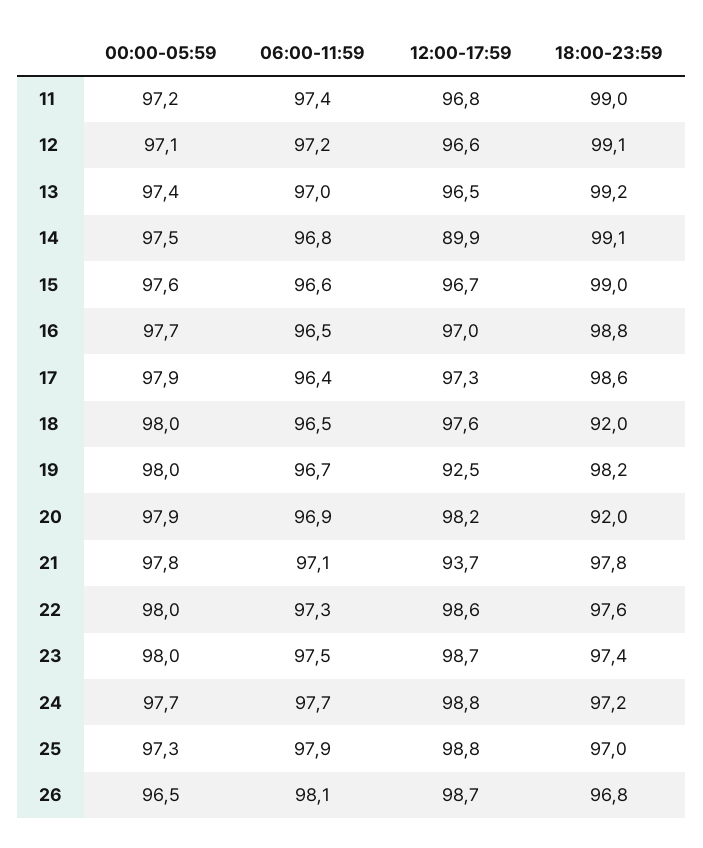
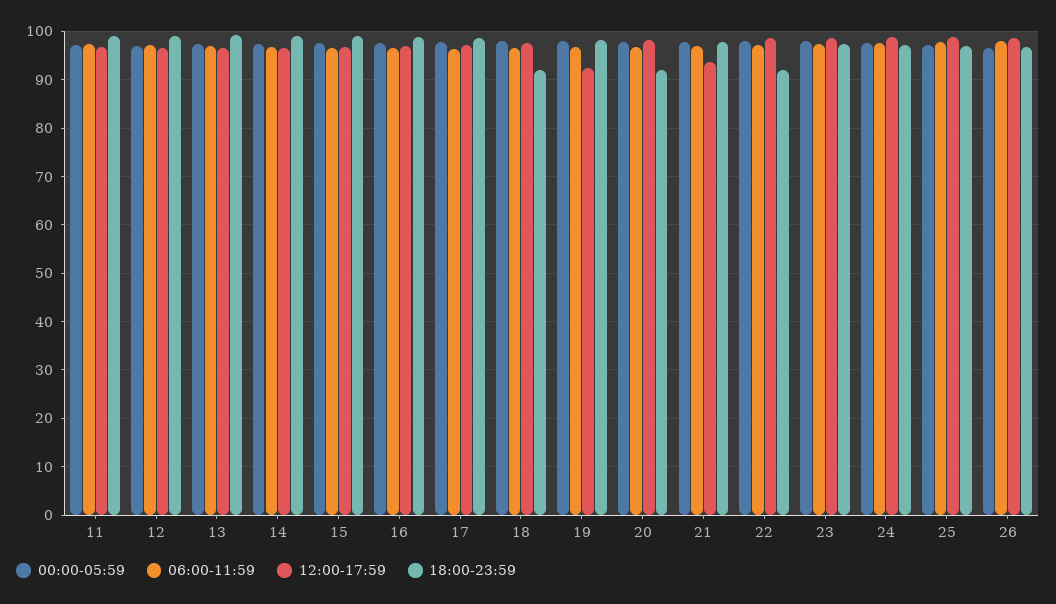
12:00-17:59, 14: 89.9 -> 96
18:00-23:59, 22: 97.6 -> 92

